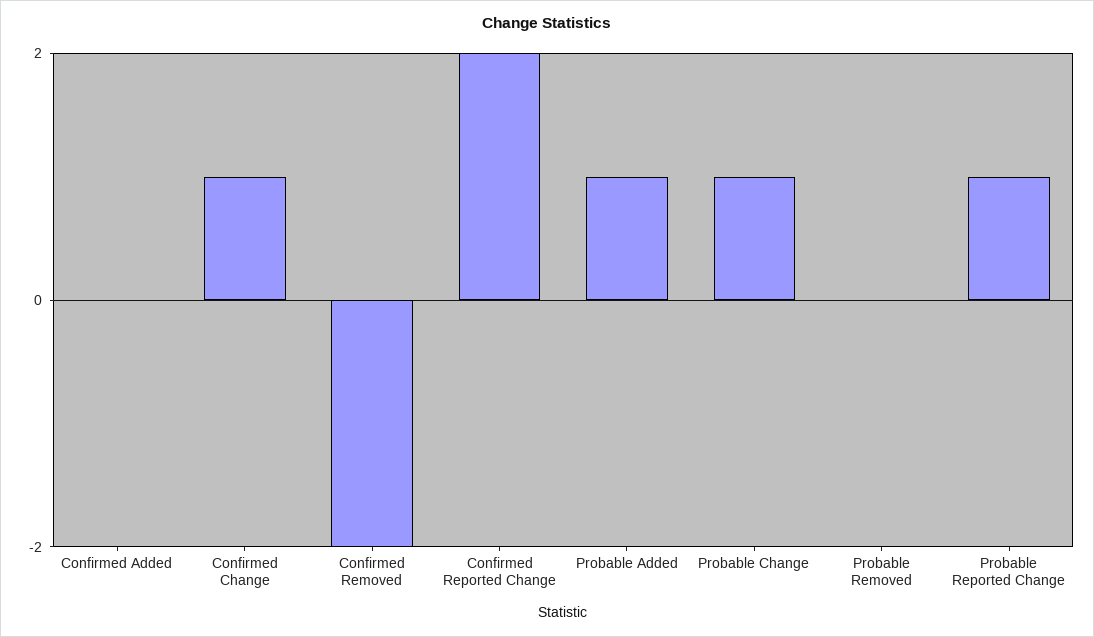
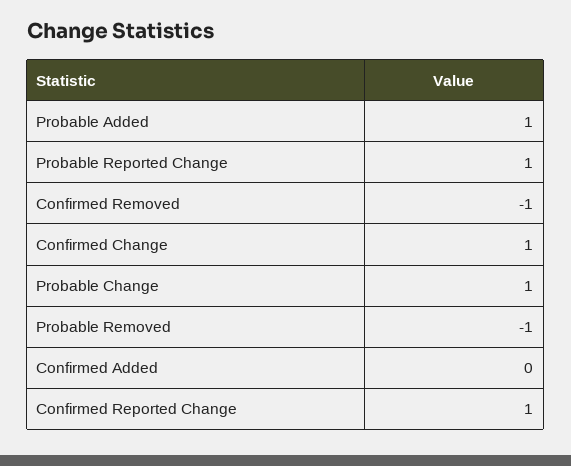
Confirmed Removed: -2 -> -1
Confirmed Reported Change: 2 -> 1
Probable Removed: 0 -> -1

